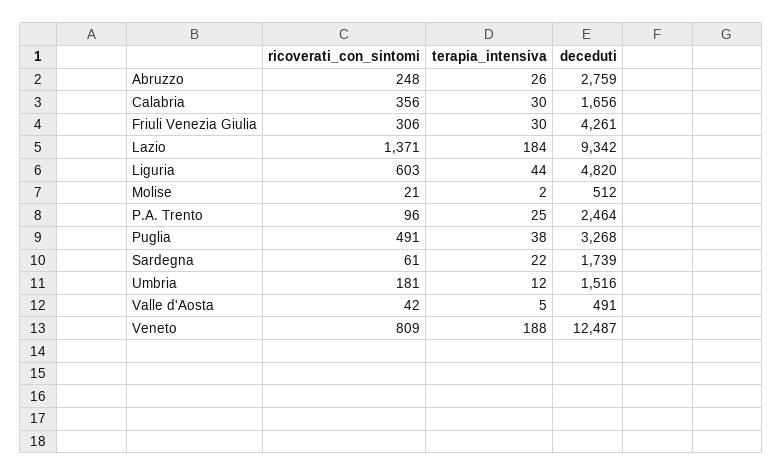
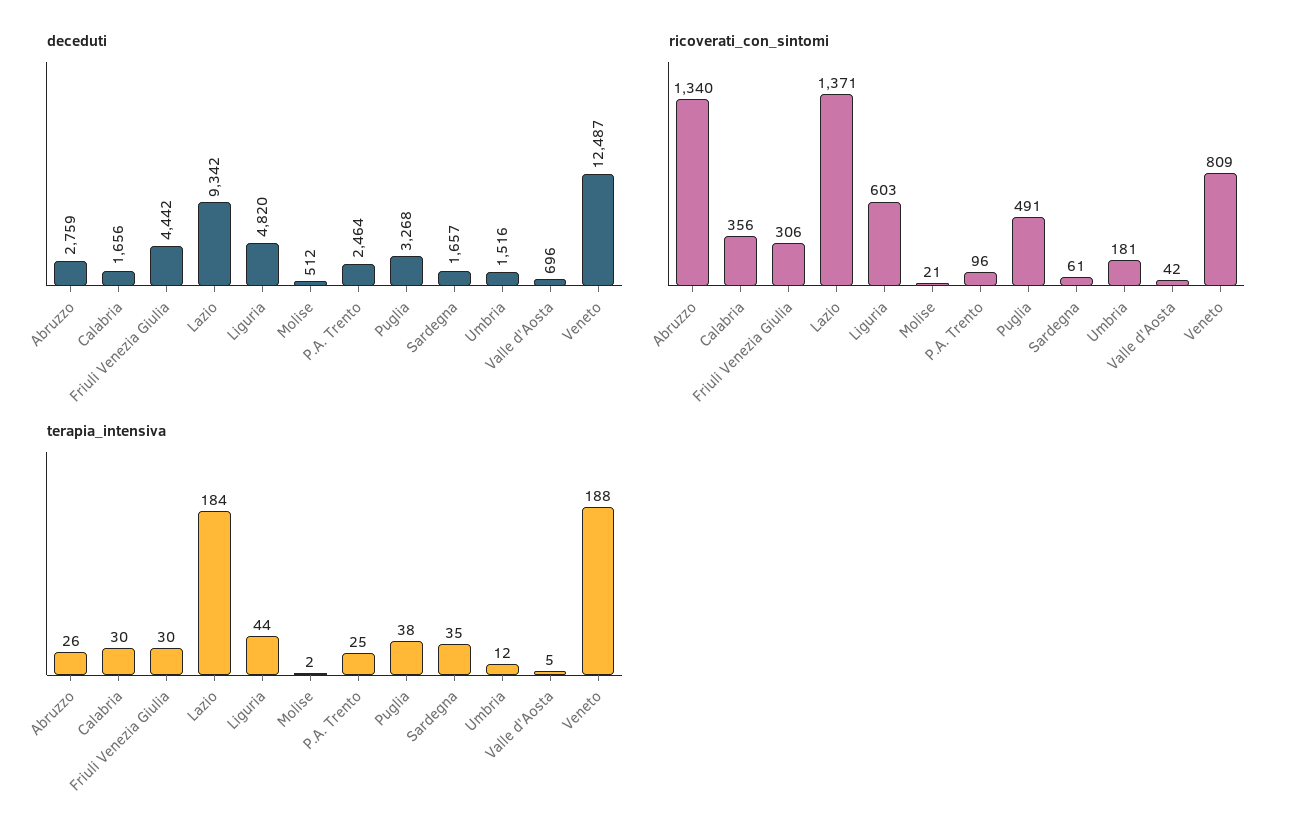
ricoverati_con_sintomi, Abruzzo: 248 -> 1340
deceduti, Friuli Venezia Giulia: 4261 -> 4442
terapia_intensiva, Sardegna: 22 -> 35
deceduti, Sardegna: 1739 -> 1657
deceduti, Valle d'Aosta: 491 -> 696

